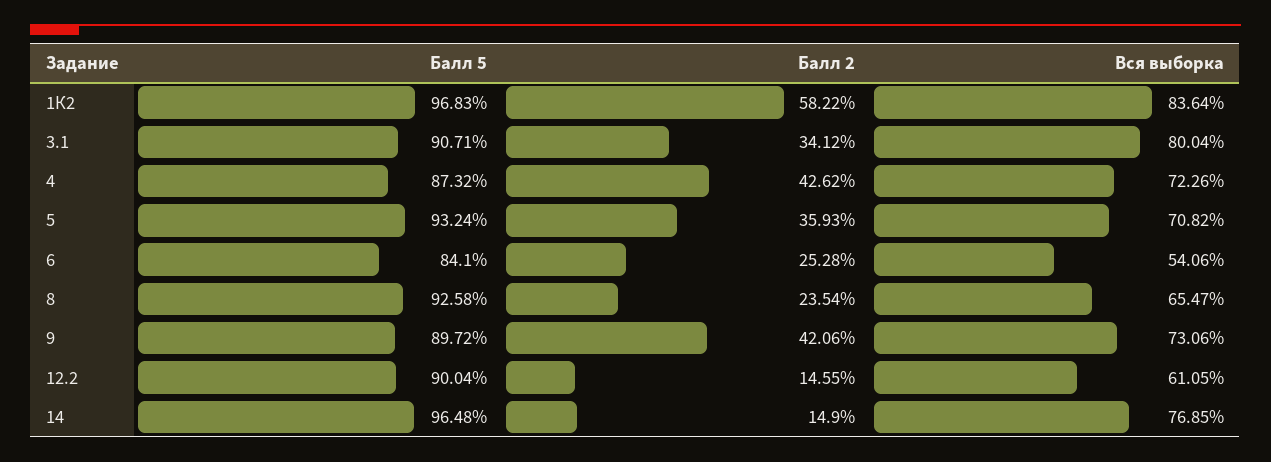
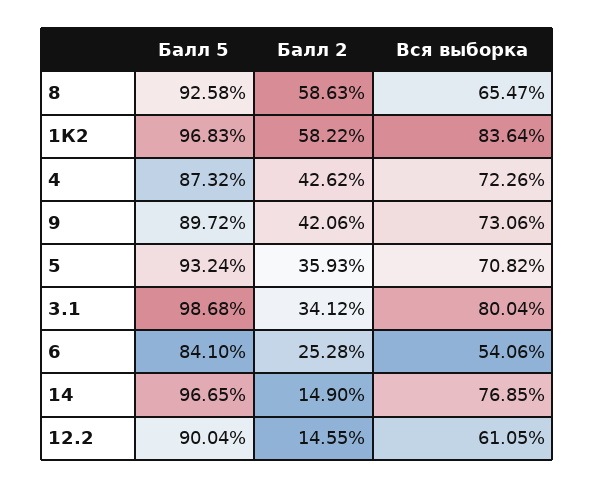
Балл 5, 3.1: 90.71 -> 98.68
Балл 2, 8: 23.54 -> 58.63
Балл 5, 14: 96.48 -> 96.65

